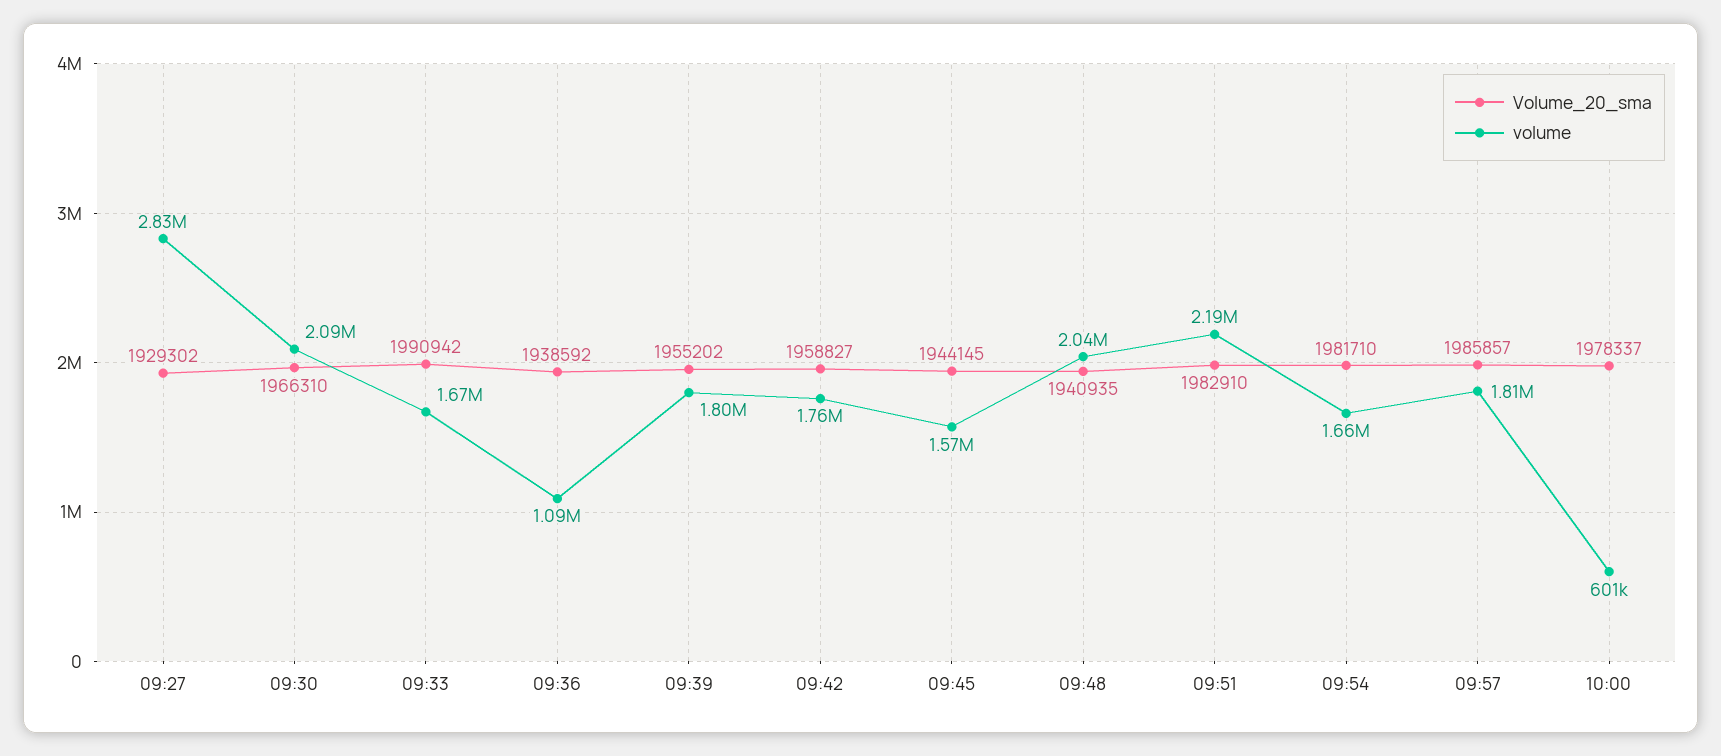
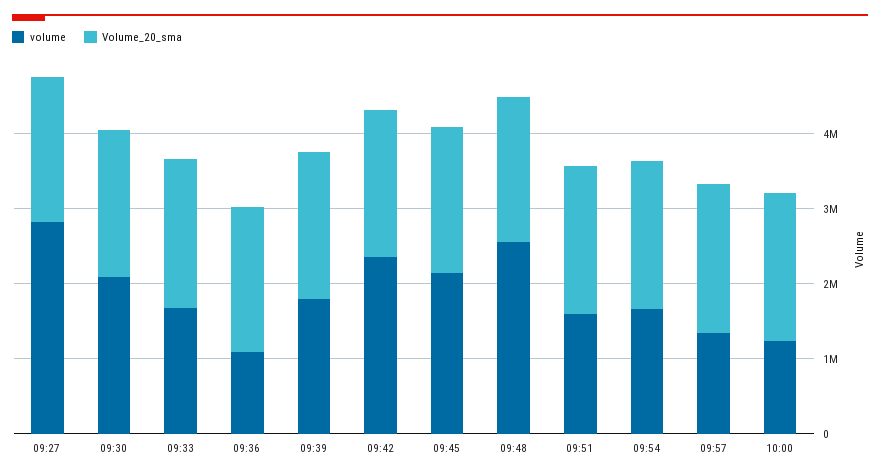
volume, 09:42: 1760000 -> 2400000
volume, 09:45: 1570000 -> 2200000
volume, 09:48: 2040000 -> 2600000
volume, 09:51: 2190000 -> 1600000
volume, 09:57: 1810000 -> 1400000
volume, 10:00: 601000 -> 1200000

